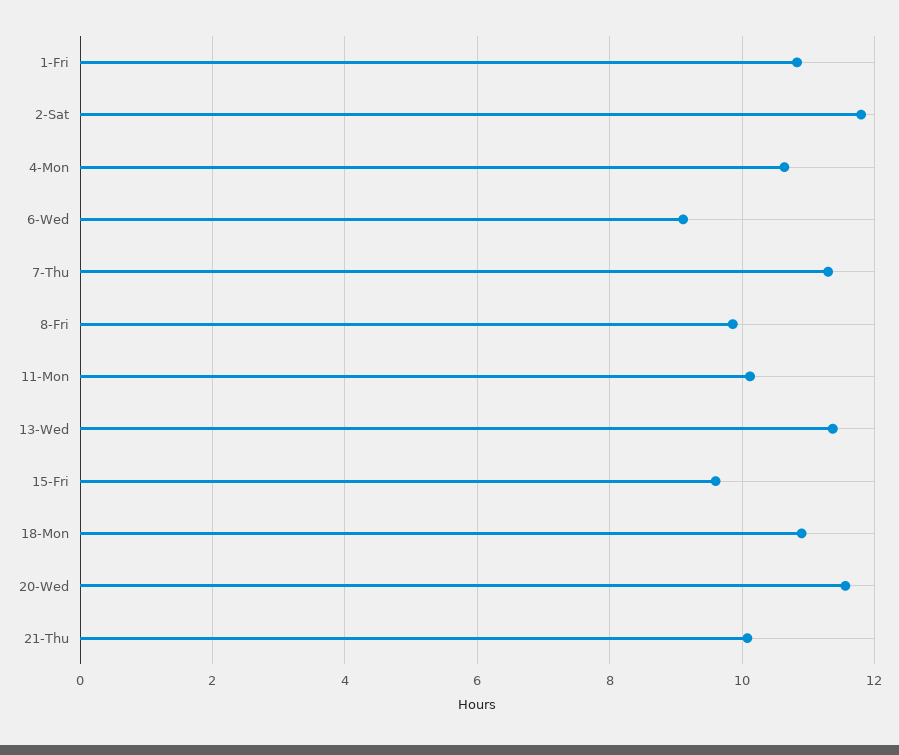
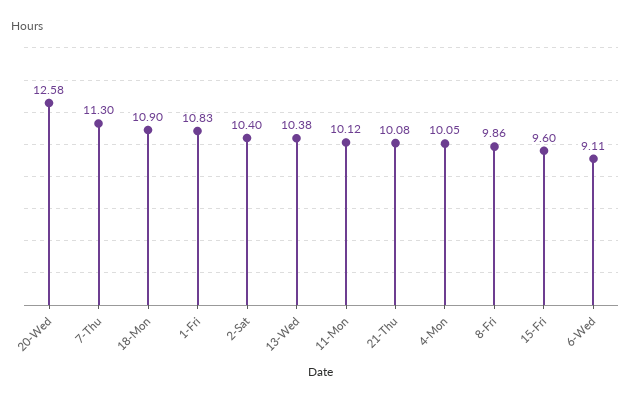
2-Sat: 11.8 -> 10.4
4-Mon: 10.6 -> 10.05
13-Wed: 11.4 -> 10.38
20-Wed: 11.6 -> 12.58

